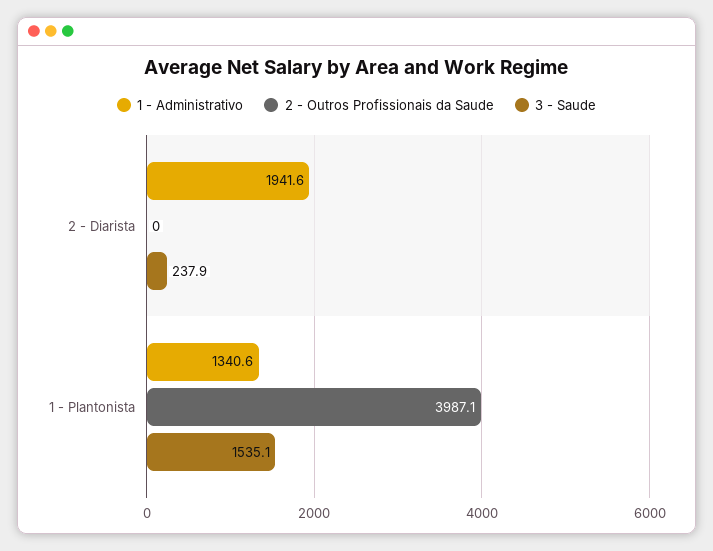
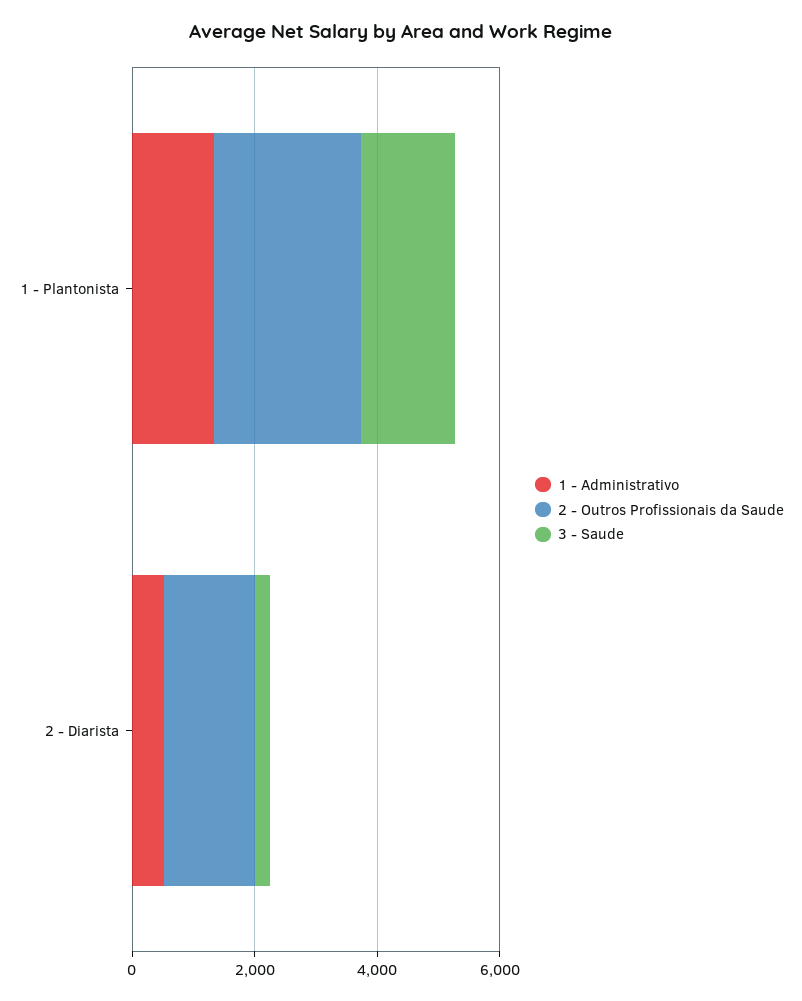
1 - Administrativo, 2 - Diarista: 1941.6 -> 500
2 - Outros Profissionais da Saude, 2 - Diarista: 0 -> 1500
2 - Outros Profissionais da Saude, 1 - Plantonista: 3987.1 -> 2500

